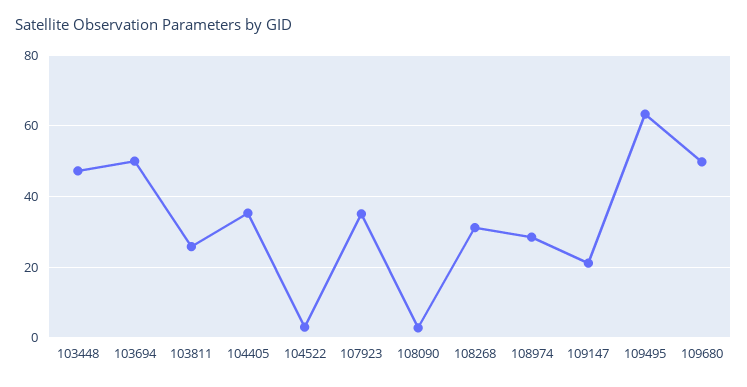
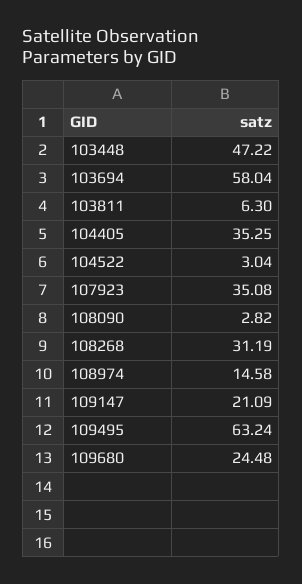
103694: 50 -> 58.04
103811: 26 -> 6.3
108974: 28 -> 14.58
109680: 50 -> 24.48

